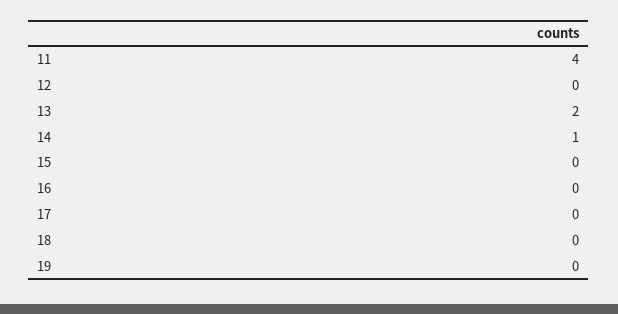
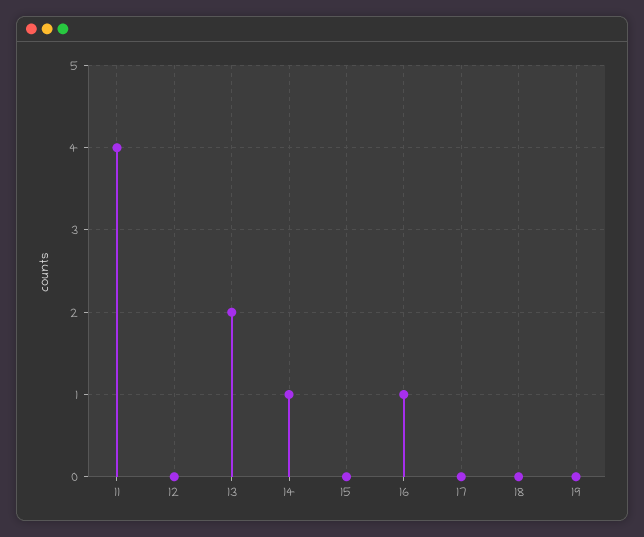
16: 0 -> 1

